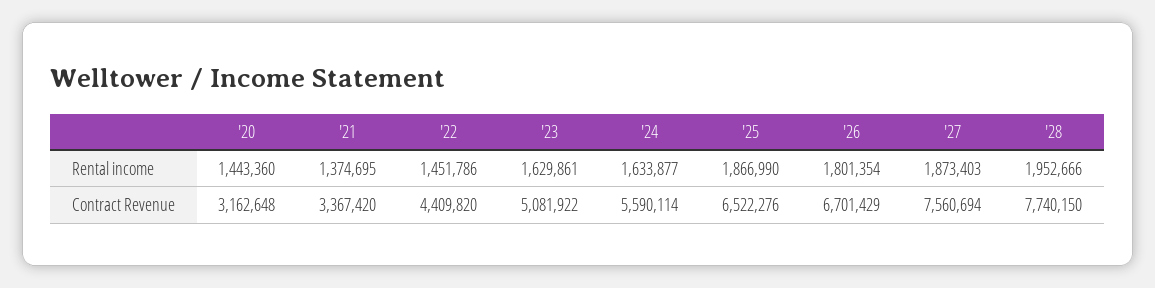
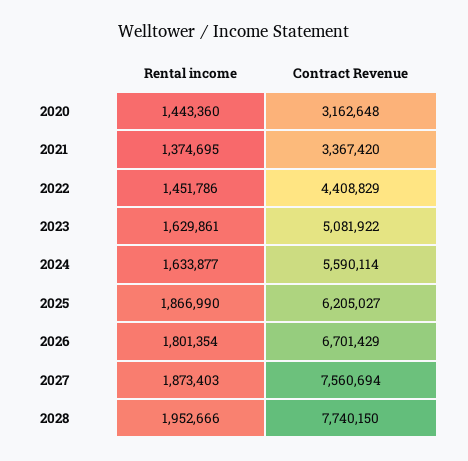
'22, Contract Revenue: 4409820 -> 4408829
'25, Contract Revenue: 6522276 -> 6205027

